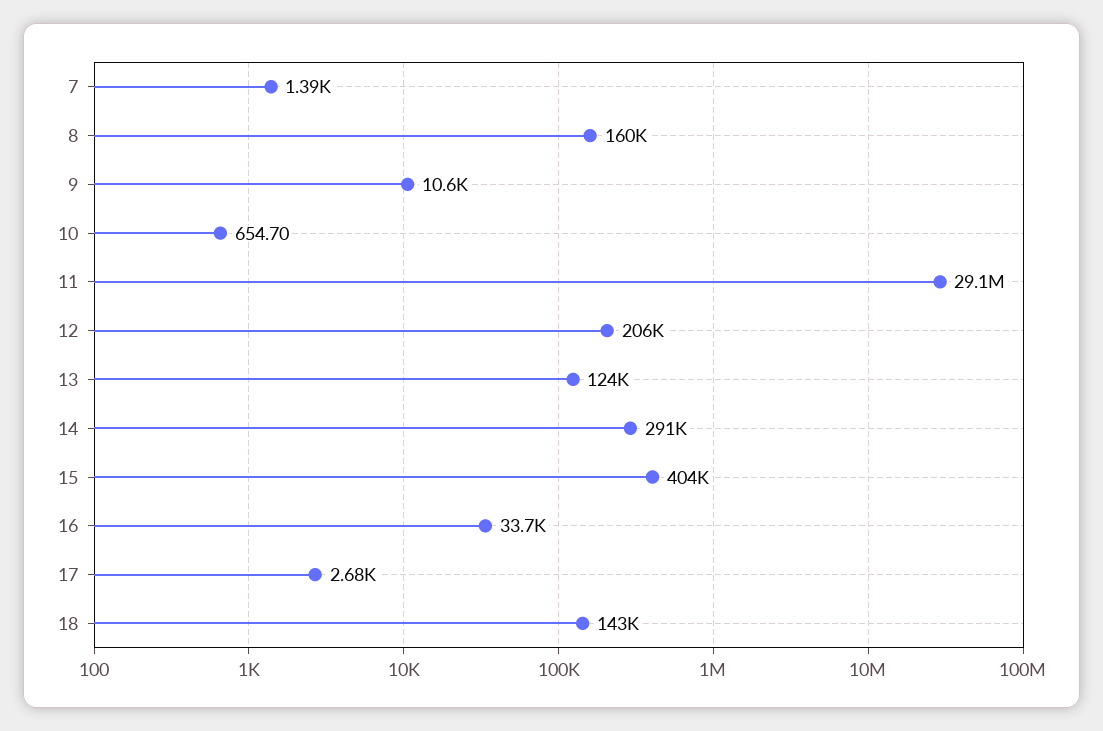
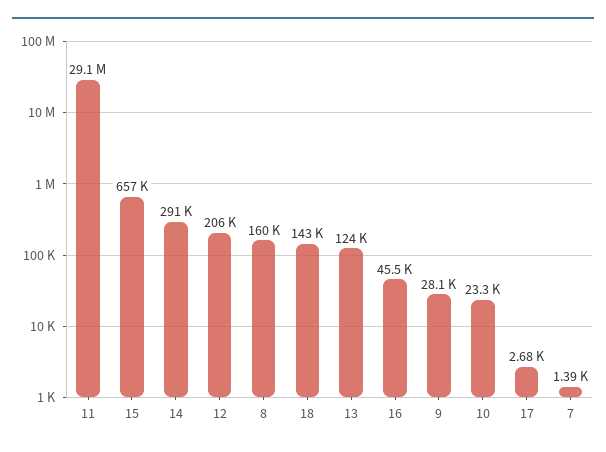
9: 10600 -> 28100
10: 654.7 -> 23300
15: 404000 -> 657000
16: 33700 -> 45500

